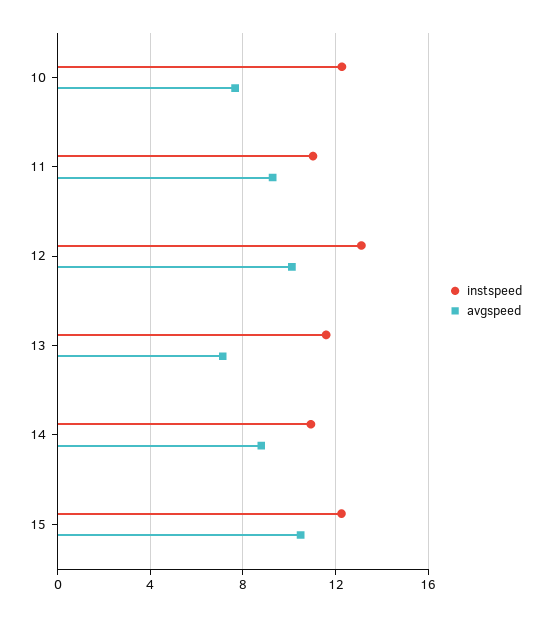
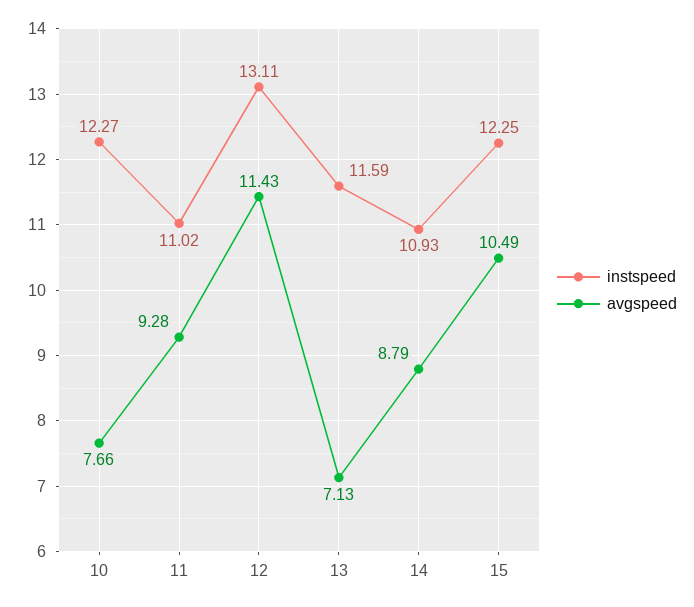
avgspeed, 12: 10 -> 11.43

